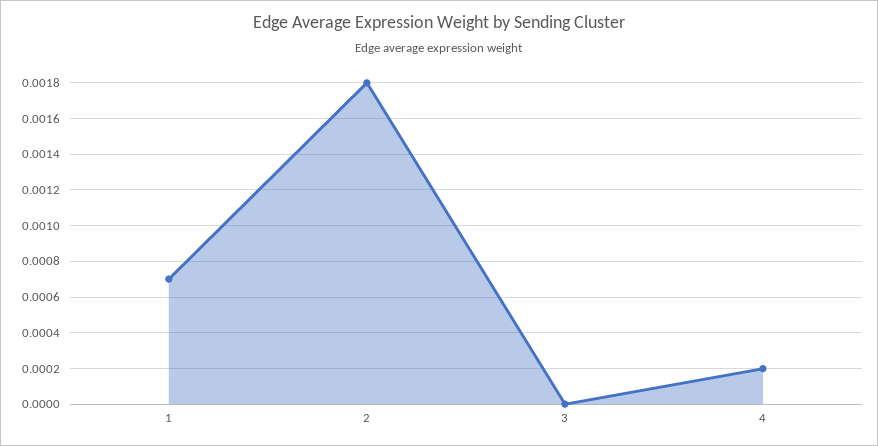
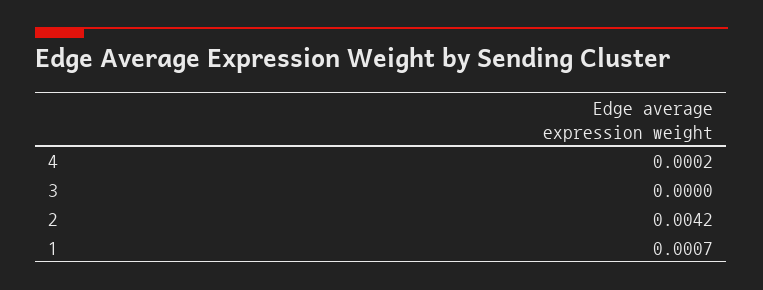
2: 0.0018 -> 0.0042

